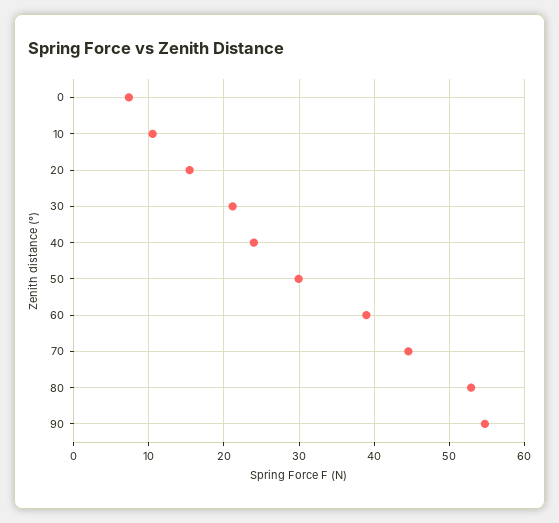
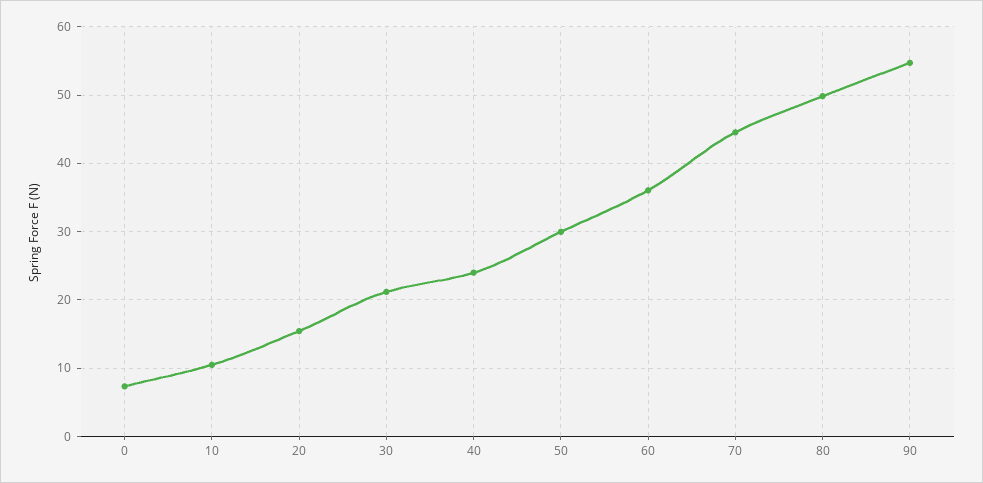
60: 39 -> 36
80: 53 -> 50

